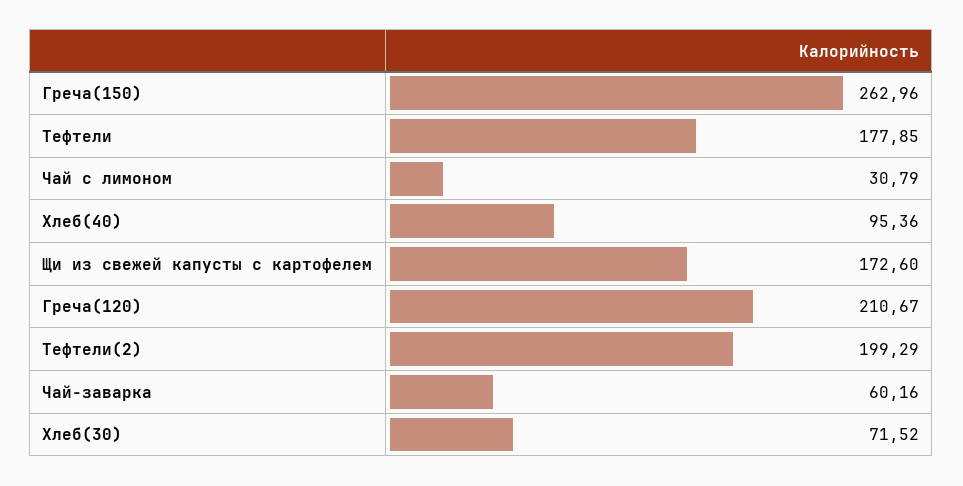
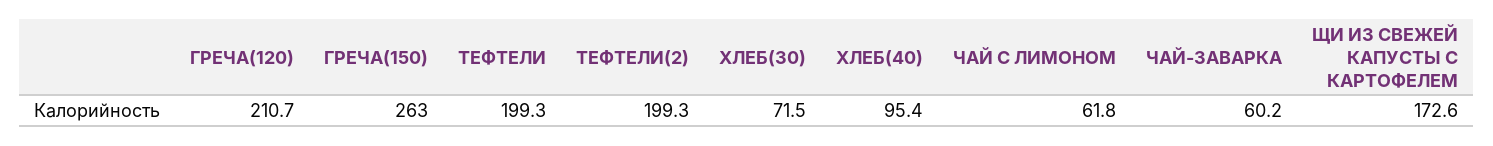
Тефтели: 177.85 -> 199.3
Чай с лимоном: 30.79 -> 61.8

